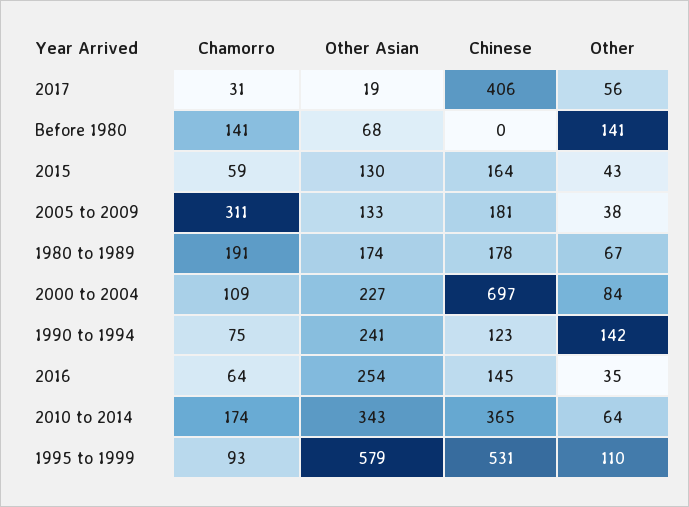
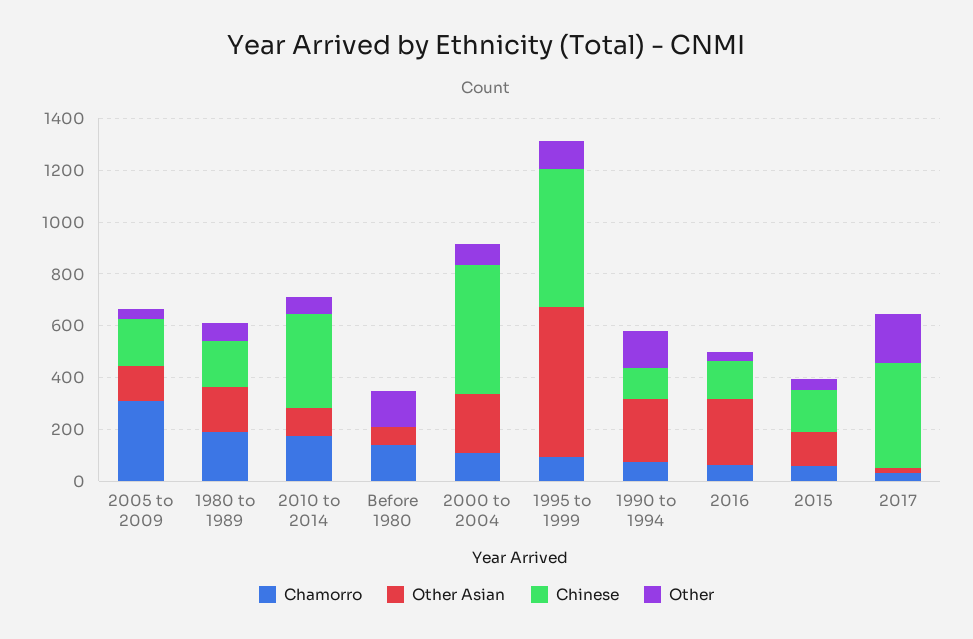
Other, 2017: 56 -> 200
Chinese, 2000 to 2004: 697 -> 500
Other Asian, 2010 to 2014: 343 -> 100

